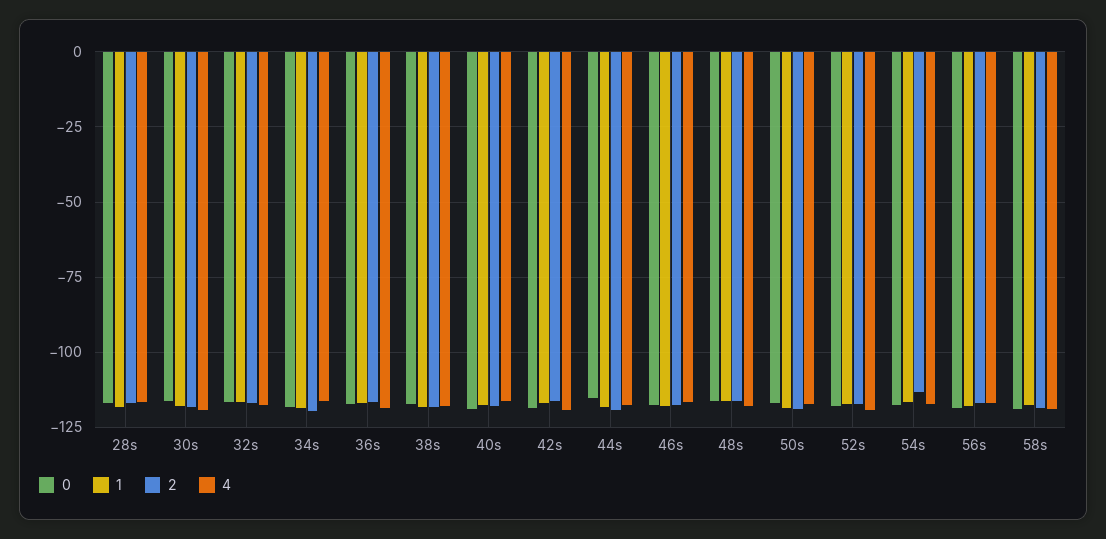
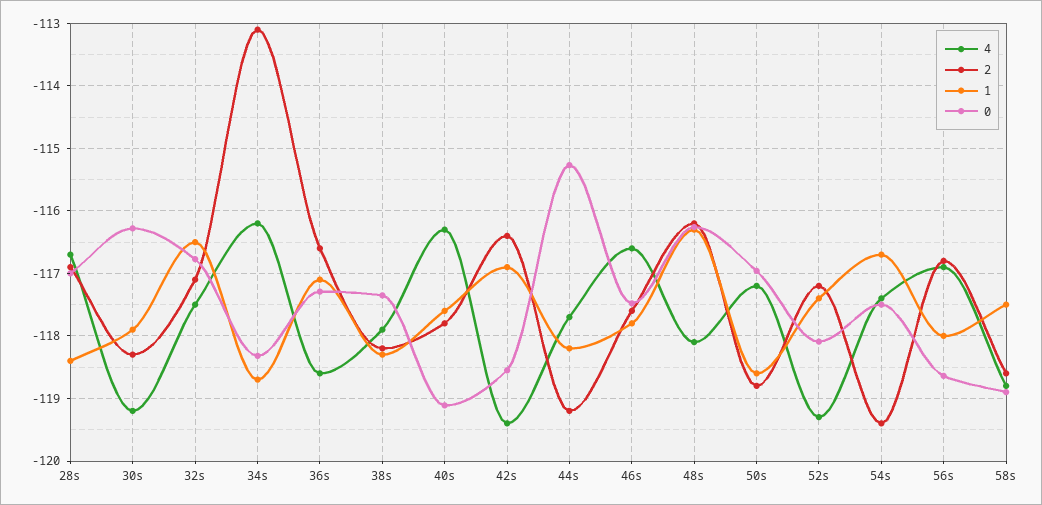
2, 34s: -120 -> -113.1
2, 54s: -112.5 -> -119.4

